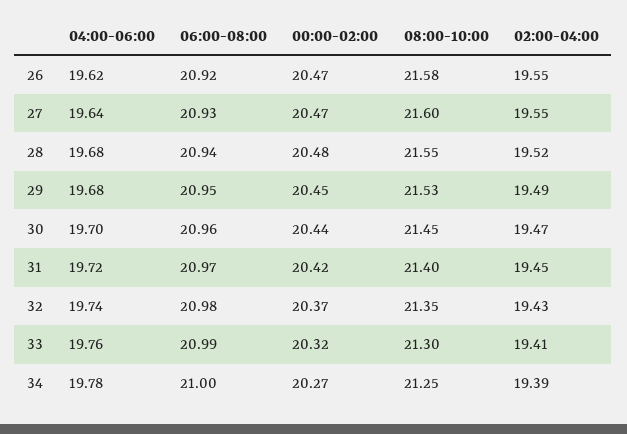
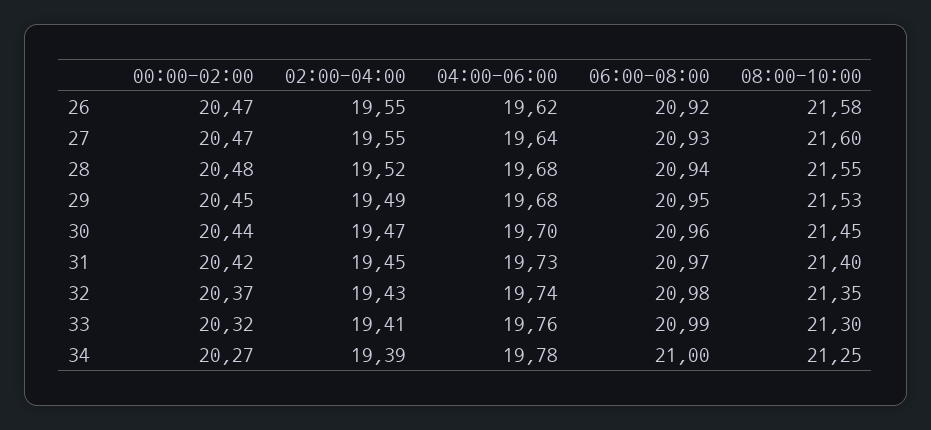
04:00-06:00, 31: 19.72 -> 19.73

